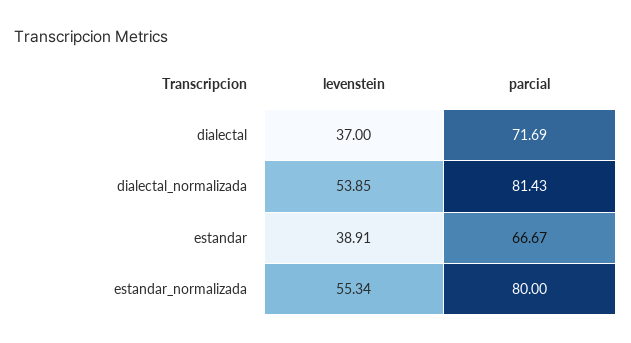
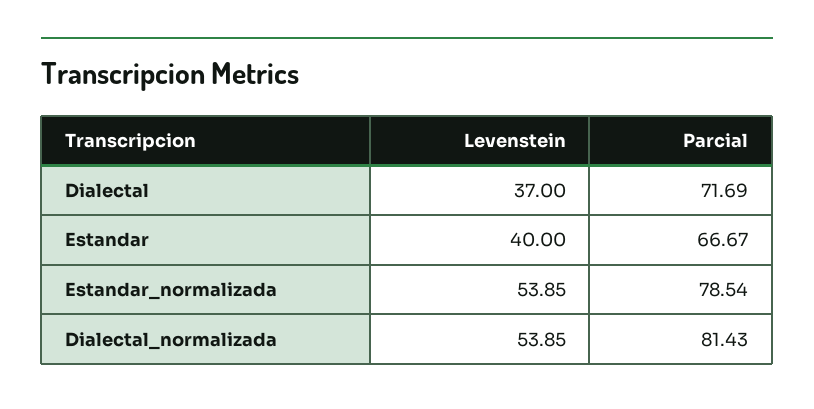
levenstein, estandar: 38.91 -> 40
levenstein, estandar_normalizada: 55.34 -> 53.85
parcial, estandar_normalizada: 80 -> 78.54

